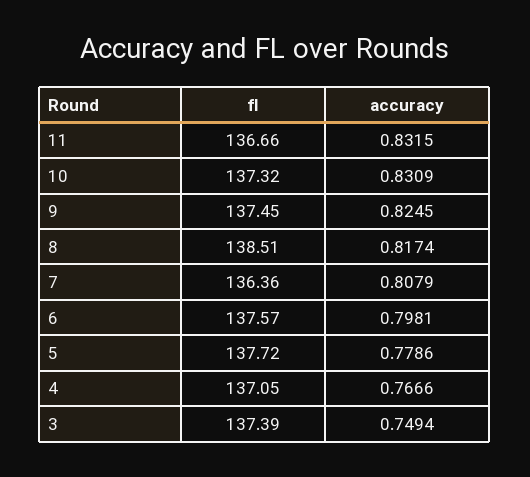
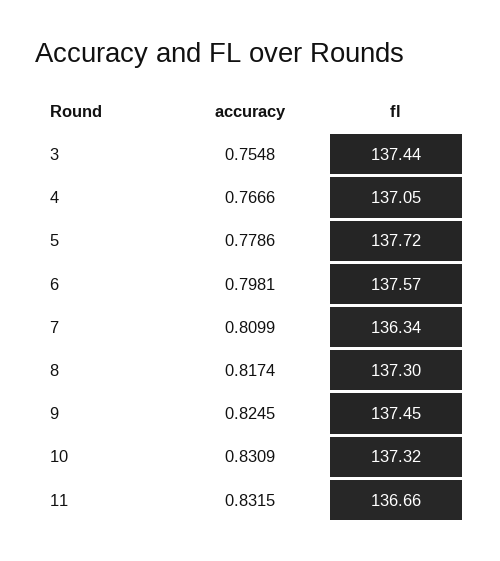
fl, 8: 138.51 -> 137.3
fl, 7: 136.36 -> 136.34
accuracy, 7: 0.8079 -> 0.8099
fl, 3: 137.39 -> 137.44
accuracy, 3: 0.7494 -> 0.7548

